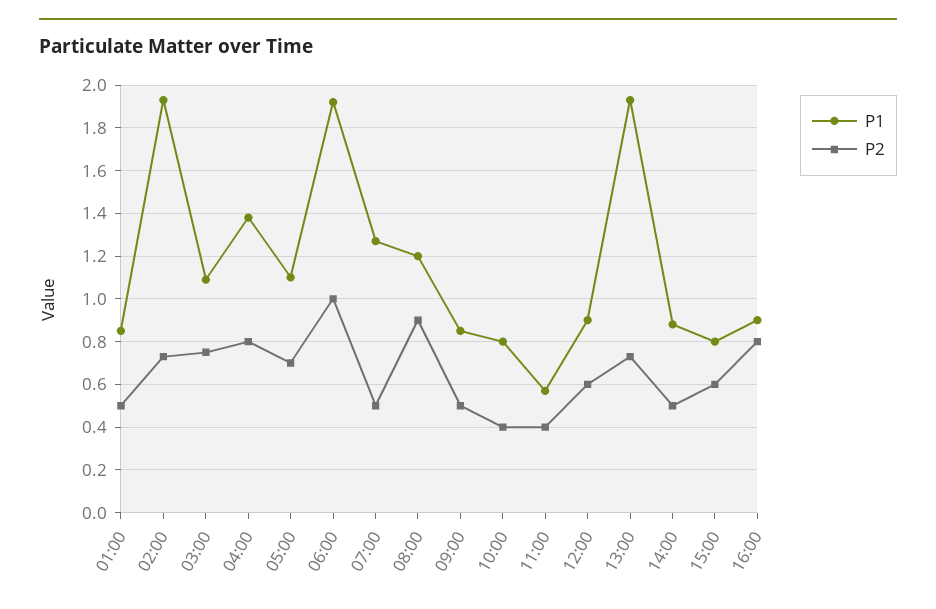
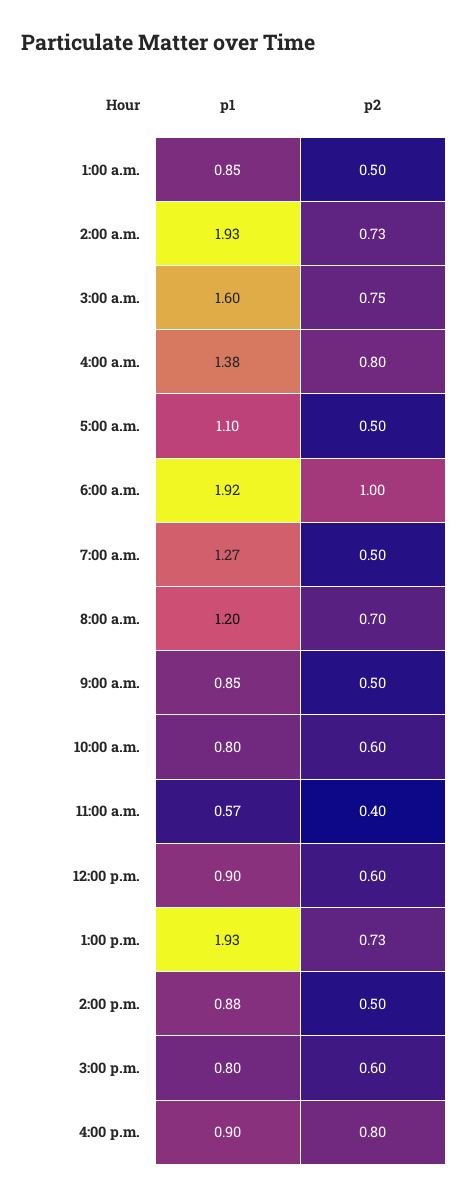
P1, 03:00: 1.1 -> 1.6
P2, 05:00: 0.7 -> 0.5
P2, 08:00: 0.9 -> 0.7
P2, 10:00: 0.4 -> 0.6

